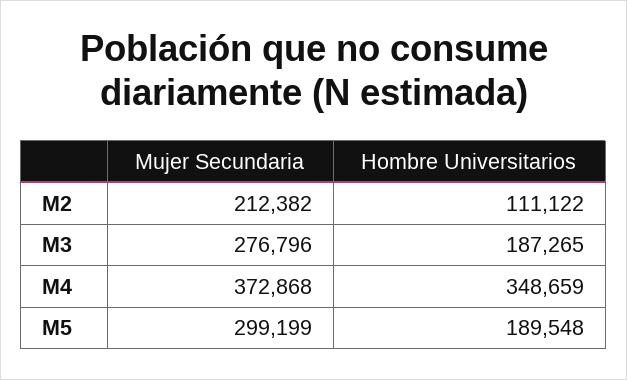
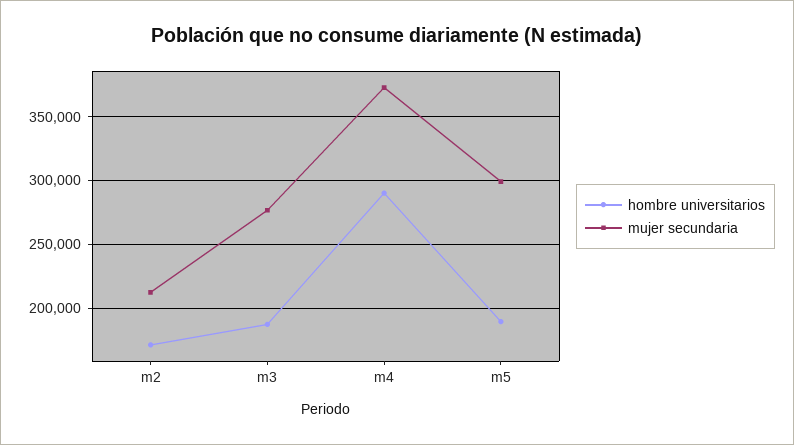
Hombre Universitarios, M2: 111122 -> 170000
Hombre Universitarios, M4: 348659 -> 290000

